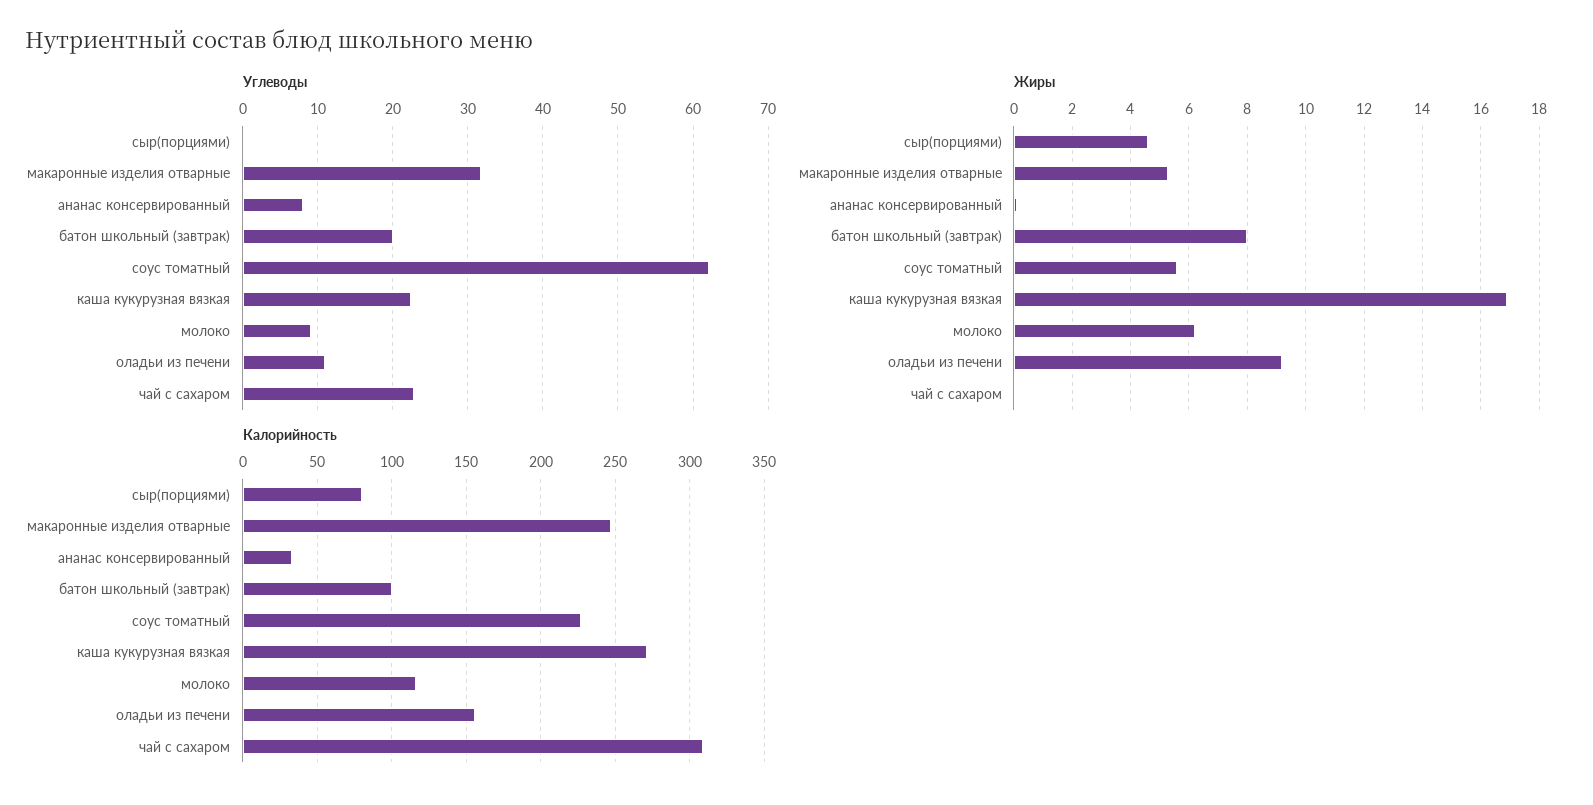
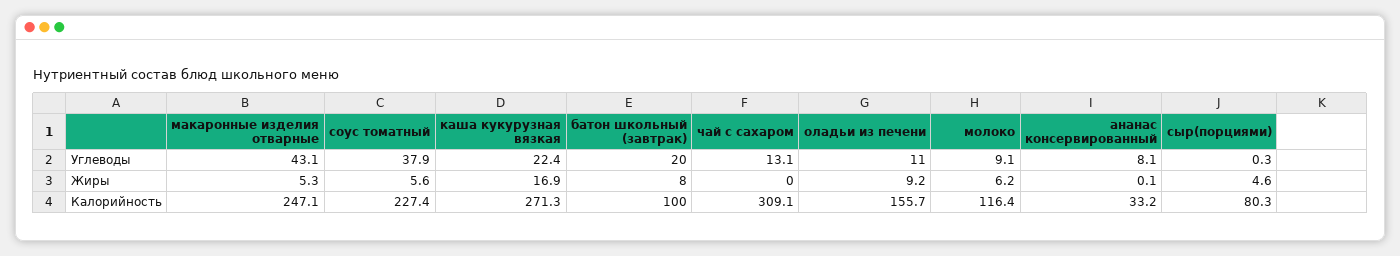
Углеводы, макаронные изделия отварные: 32 -> 43.1
Углеводы, соус томатный: 62 -> 37.9
Углеводы, чай с сахаром: 23 -> 13.1

